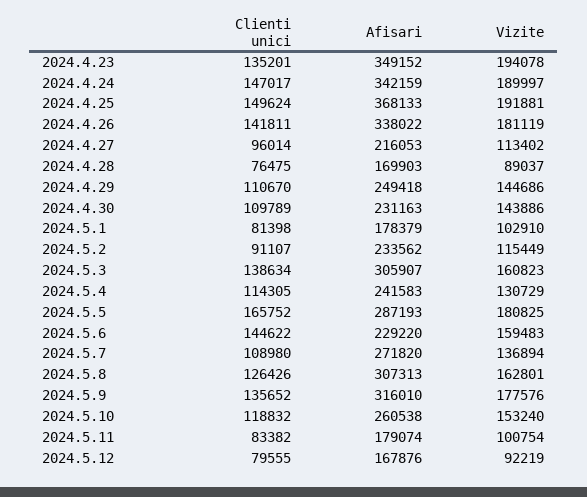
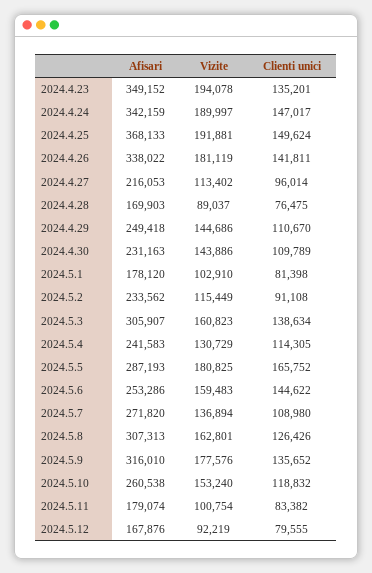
Afisari, 2024.5.1: 178379 -> 178120
Clienti unici, 2024.5.2: 91107 -> 91108
Afisari, 2024.5.6: 229220 -> 253286

